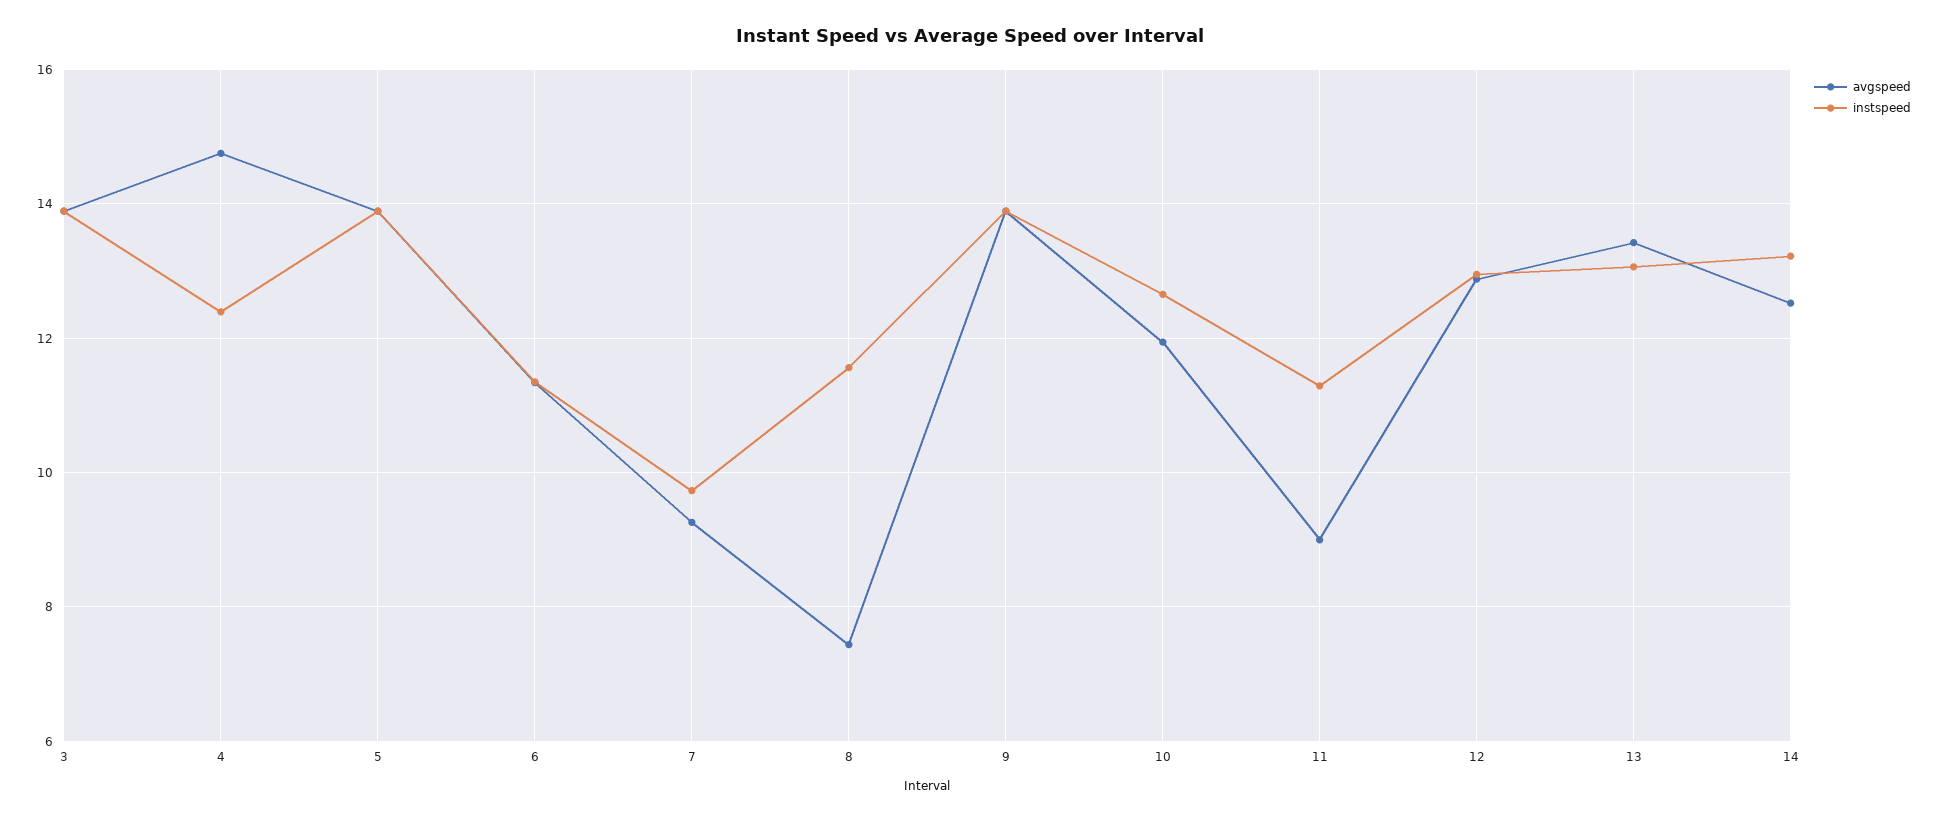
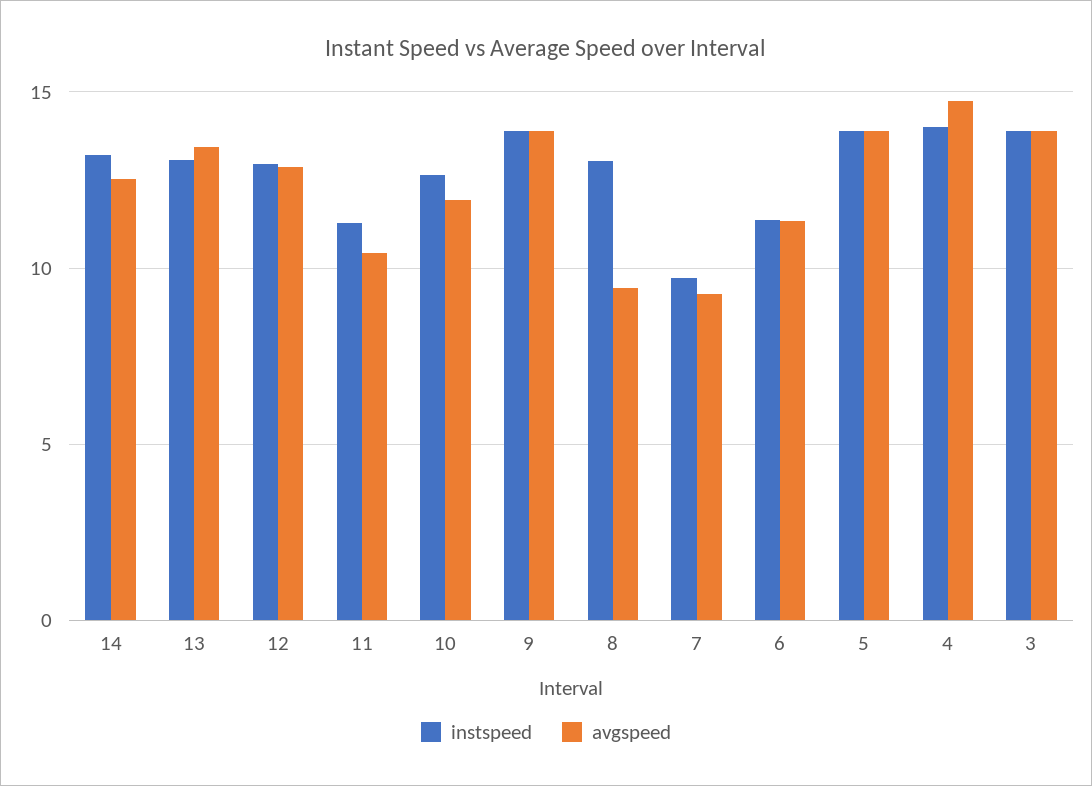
instspeed, 4: 12.4 -> 14
avgspeed, 8: 7.4 -> 9.5
instspeed, 8: 11.6 -> 13
avgspeed, 11: 9 -> 10.5

